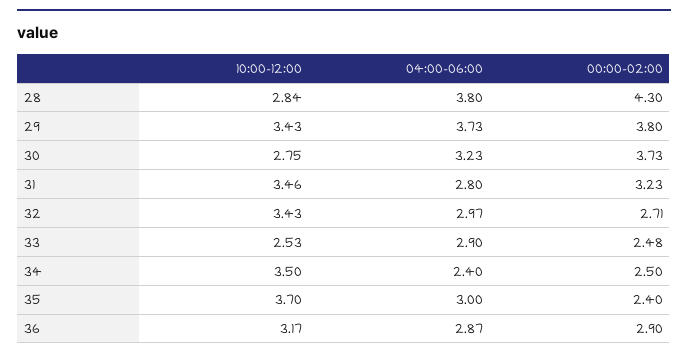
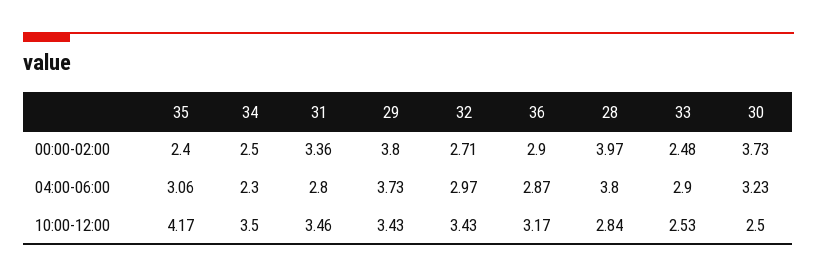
00:00-02:00, 28: 4.3 -> 3.97
10:00-12:00, 30: 2.75 -> 2.5
00:00-02:00, 31: 3.23 -> 3.36
04:00-06:00, 34: 2.4 -> 2.3
10:00-12:00, 35: 3.7 -> 4.17
04:00-06:00, 35: 3 -> 3.06

